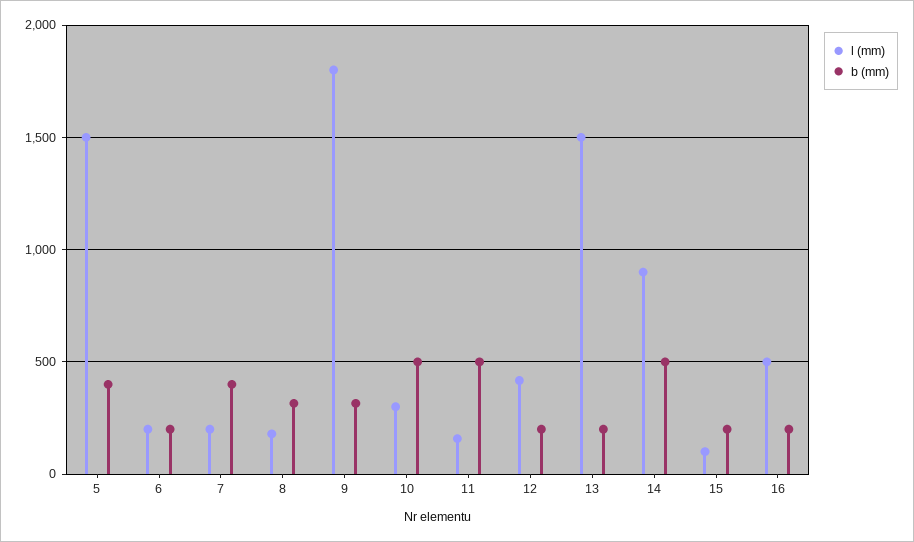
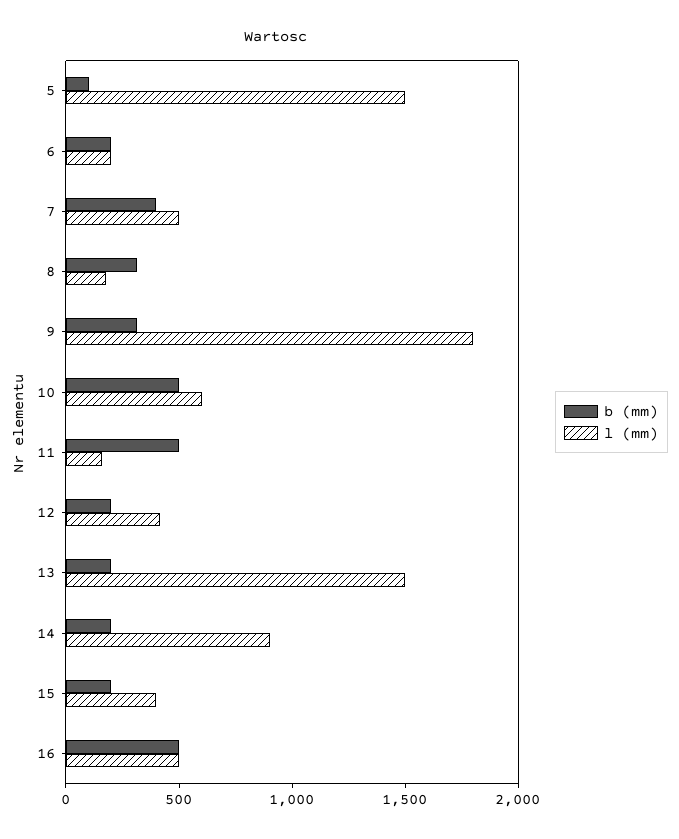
b (mm), 5: 400 -> 100
l (mm), 7: 200 -> 500
l (mm), 10: 300 -> 600
b (mm), 14: 500 -> 200
l (mm), 15: 100 -> 400
b (mm), 16: 200 -> 500

